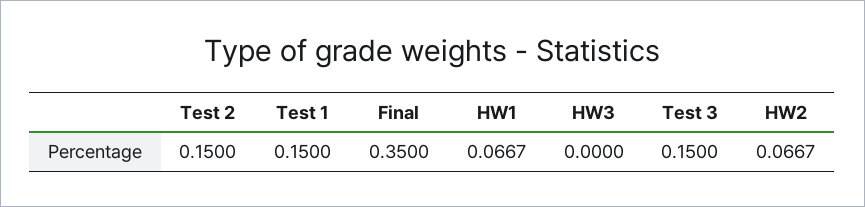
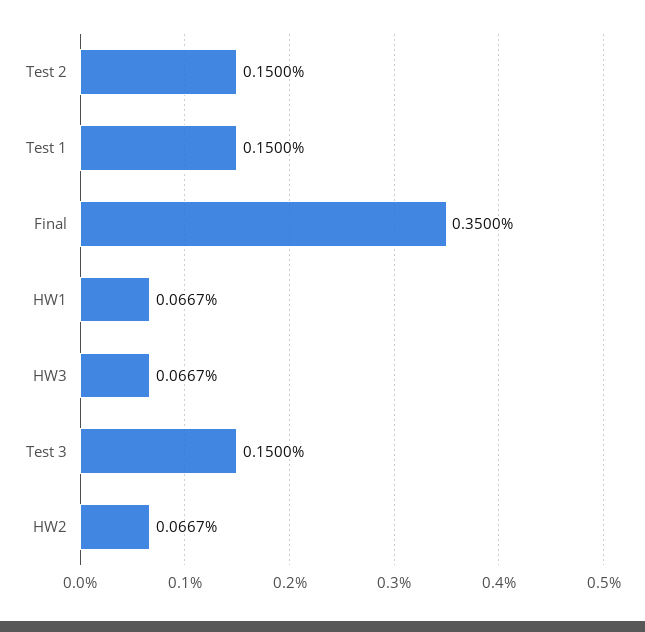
HW3: 0 -> 0.0667

